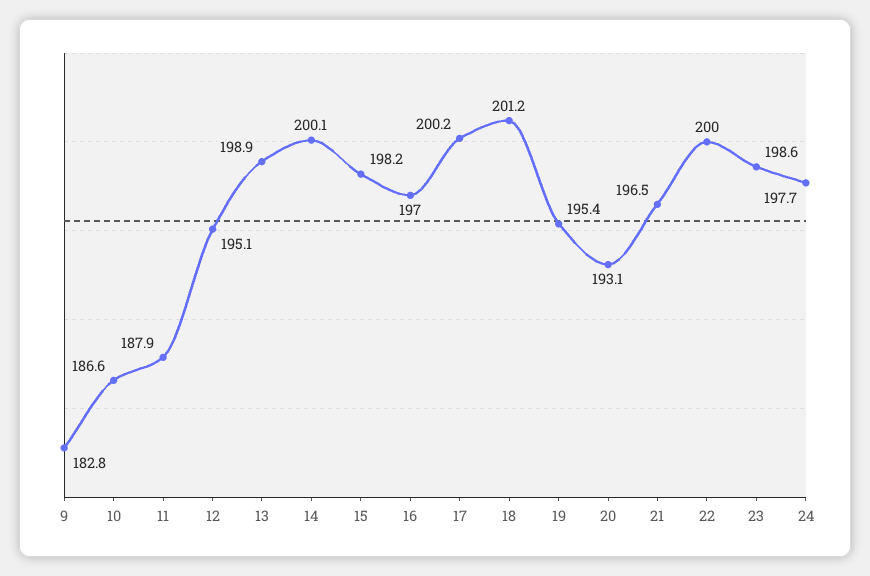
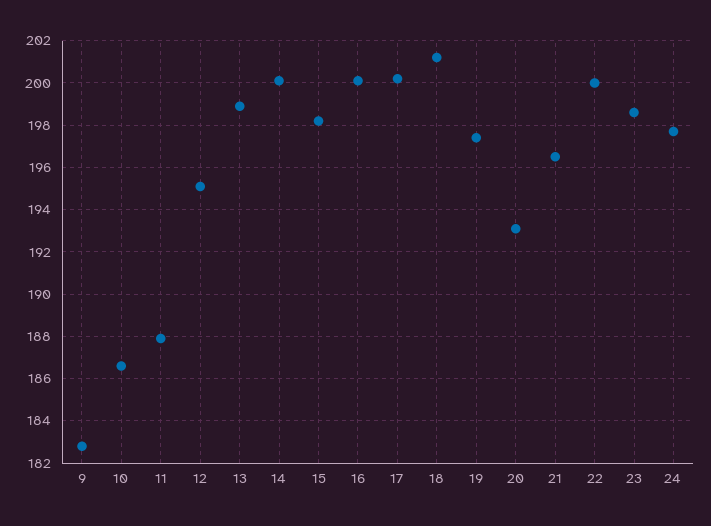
16: 197 -> 200
19: 195.4 -> 197.5

